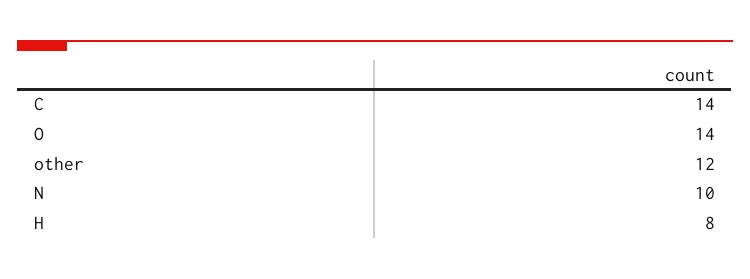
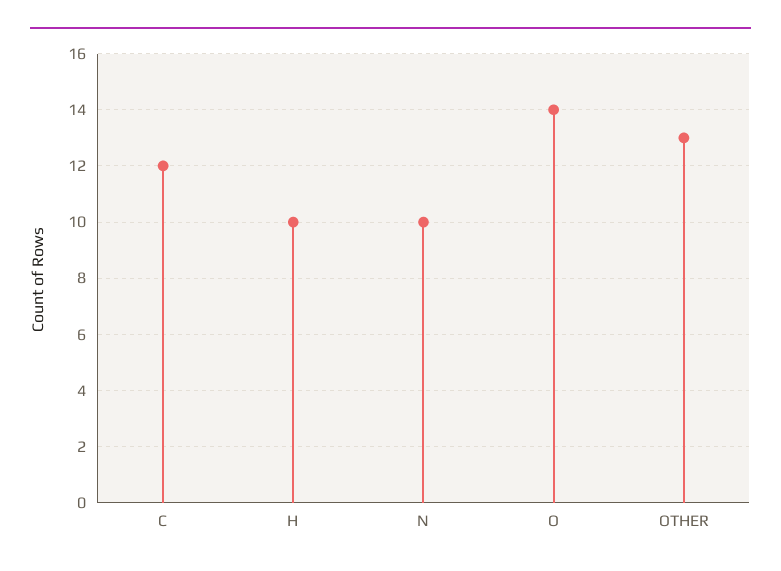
C: 14 -> 12
other: 12 -> 13
H: 8 -> 10

